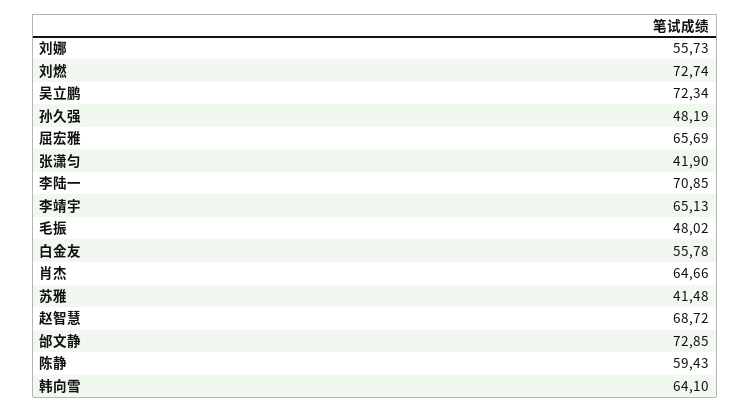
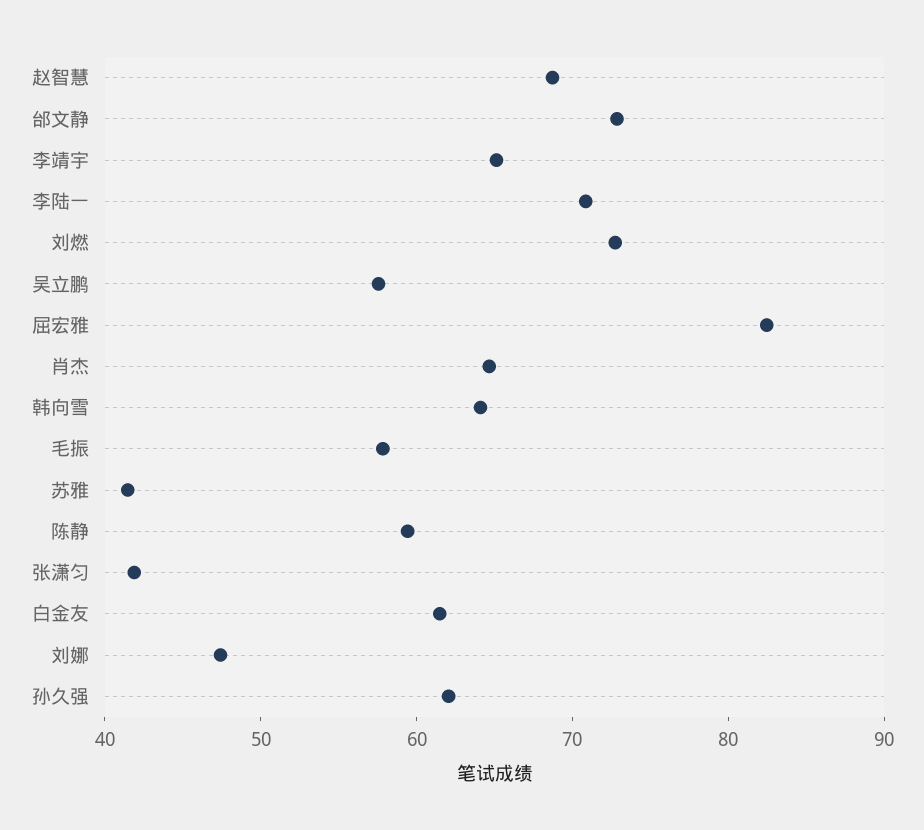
刘娜: 55.73 -> 48
吴立鹏: 72.34 -> 58
孙久强: 48.19 -> 62
屈宏雅: 65.69 -> 82
毛振: 48.02 -> 58
白金友: 55.78 -> 62

